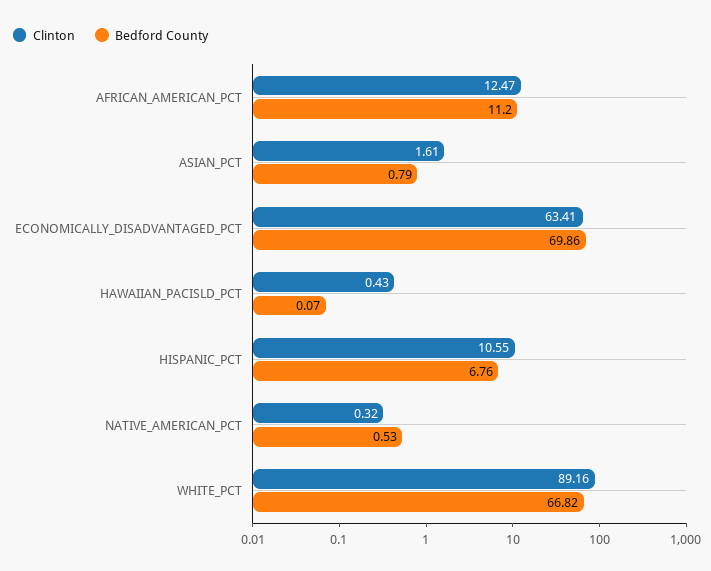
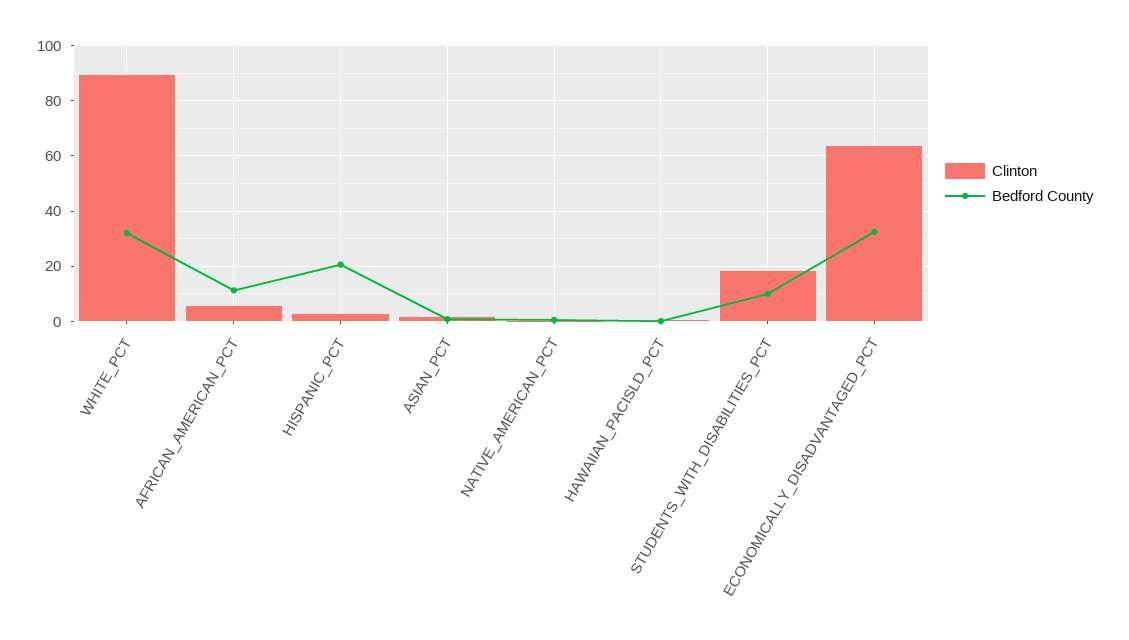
Clinton, AFRICAN_AMERICAN_PCT: 12.47 -> 5
Bedford County, ECONOMICALLY_DISADVANTAGED_PCT: 69.86 -> 32.5
Clinton, HISPANIC_PCT: 10.55 -> 2.5
Bedford County, HISPANIC_PCT: 6.76 -> 20
Bedford County, WHITE_PCT: 66.82 -> 32.5
Clinton, STUDENTS_WITH_DISABILITIES_PCT: none -> 17.5
Bedford County, STUDENTS_WITH_DISABILITIES_PCT: none -> 10

